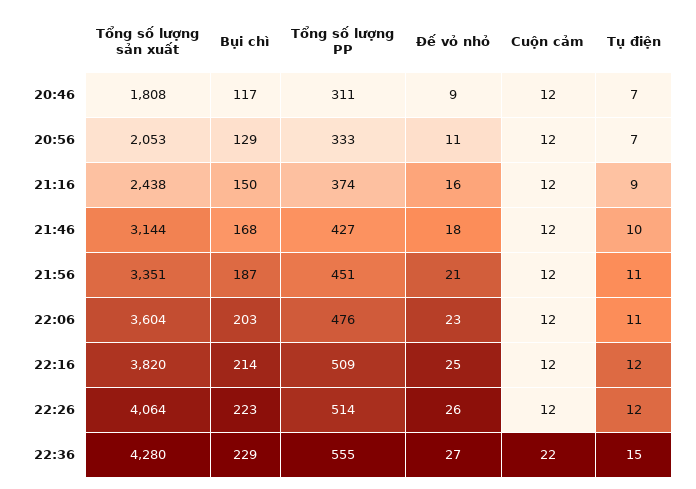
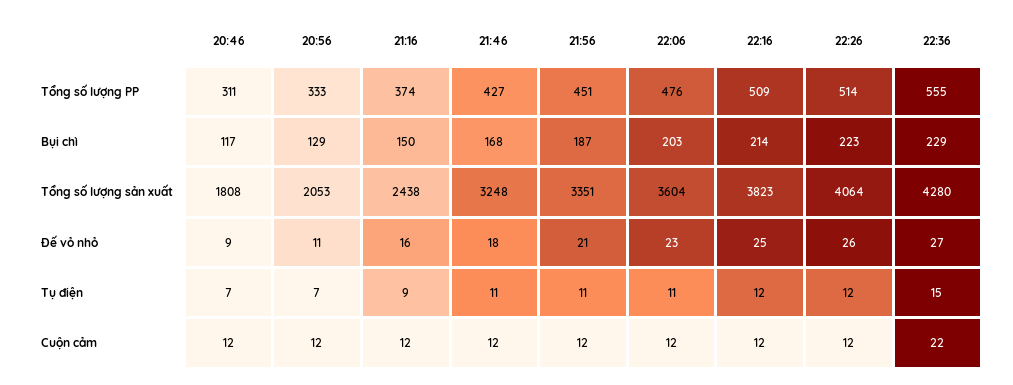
Tổng số lượng sản xuất, 21:46: 3144 -> 3248
Tụ điện, 21:46: 10 -> 11
Tổng số lượng sản xuất, 22:16: 3820 -> 3823

